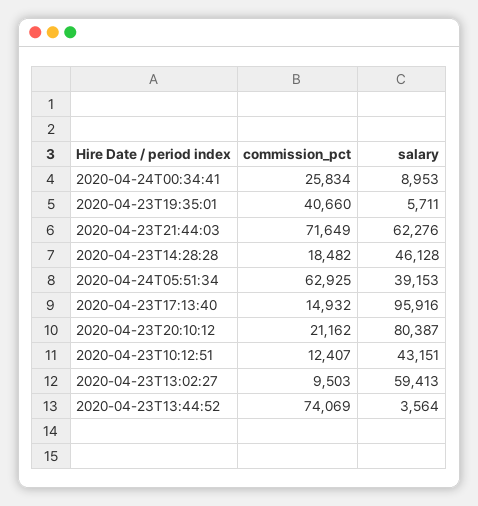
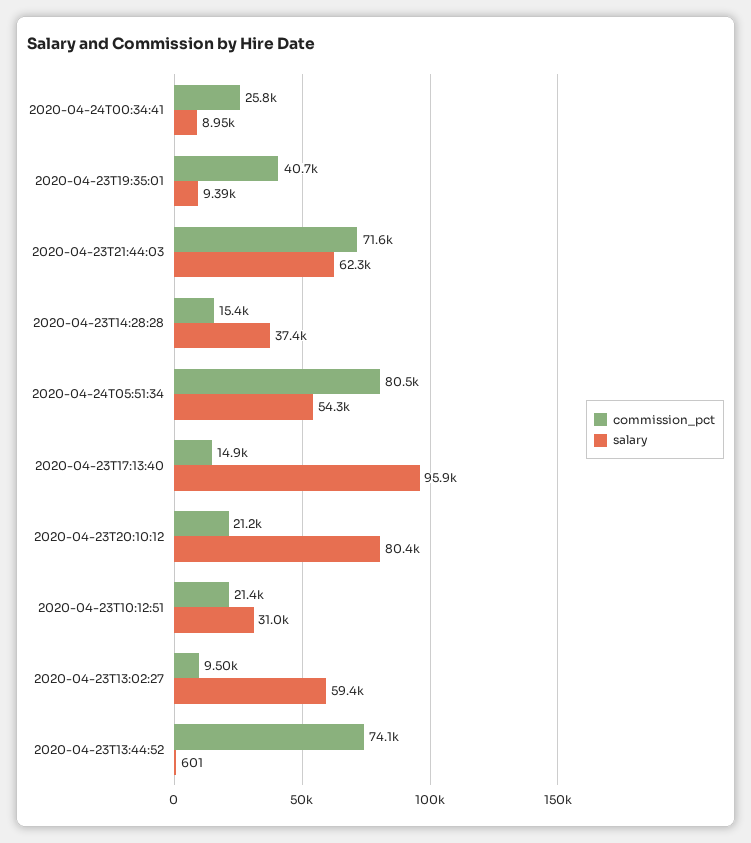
salary, 2020-04-23T19:35:01: 5711 -> 9390
commission_pct, 2020-04-23T14:28:28: 18482 -> 15400
salary, 2020-04-23T14:28:28: 46128 -> 37400
commission_pct, 2020-04-24T05:51:34: 62925 -> 80500
salary, 2020-04-24T05:51:34: 39153 -> 54300
commission_pct, 2020-04-23T10:12:51: 12407 -> 21400
salary, 2020-04-23T10:12:51: 43151 -> 31000
salary, 2020-04-23T13:44:52: 3564 -> 601

